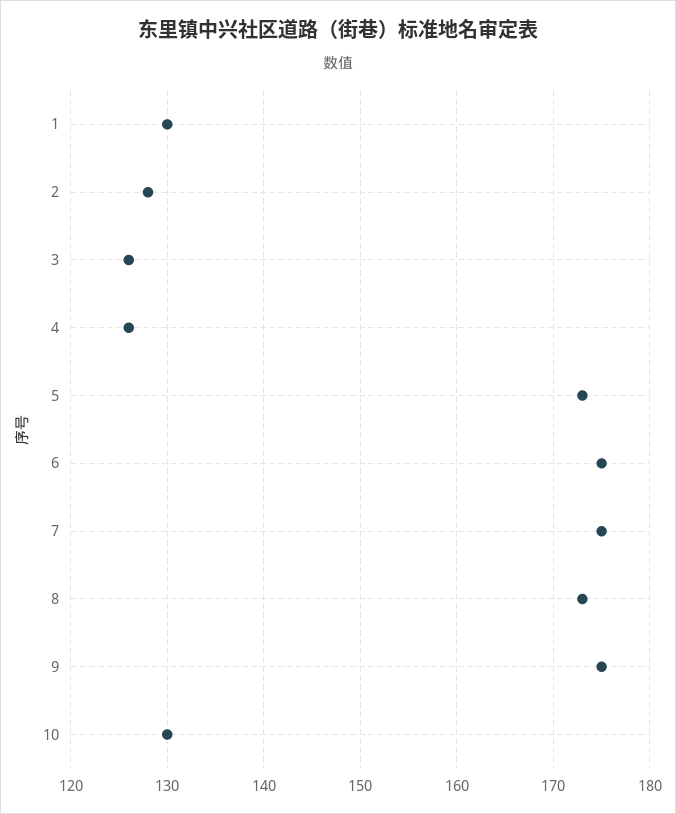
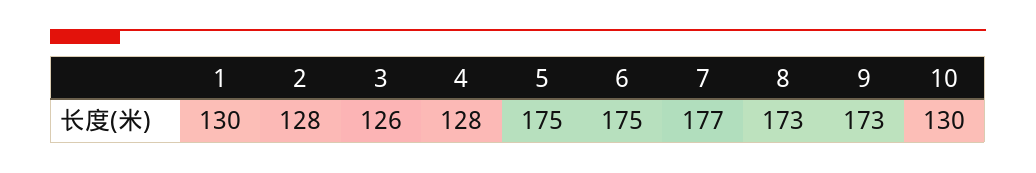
4: 126 -> 128
5: 173 -> 175
7: 175 -> 177
9: 175 -> 173

